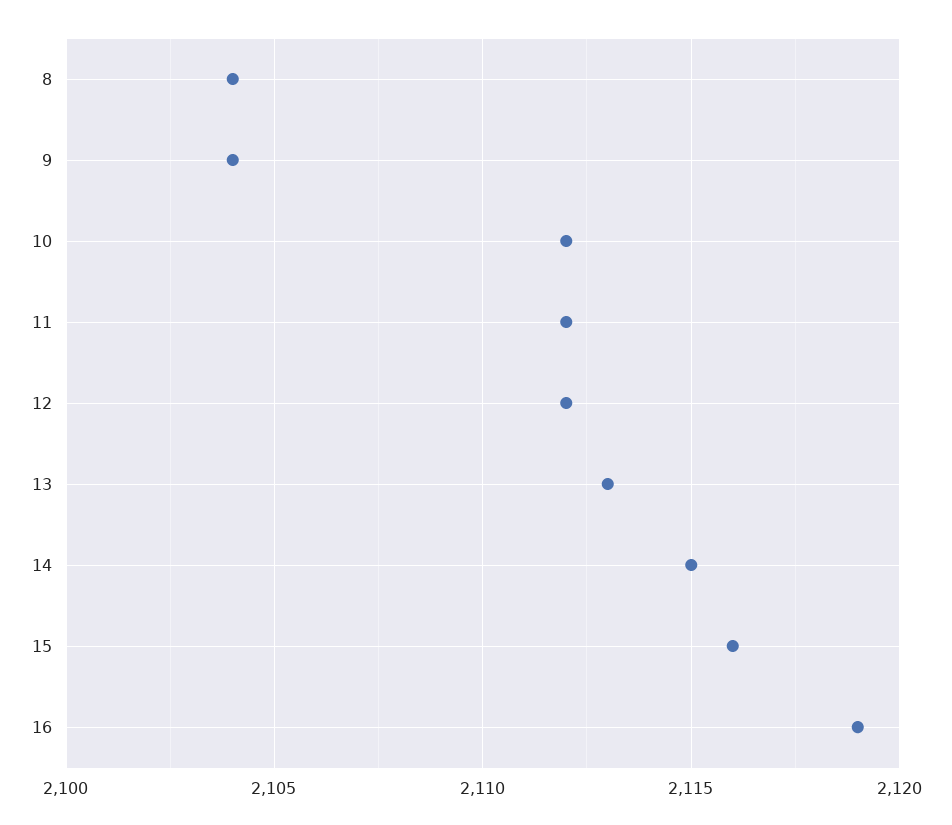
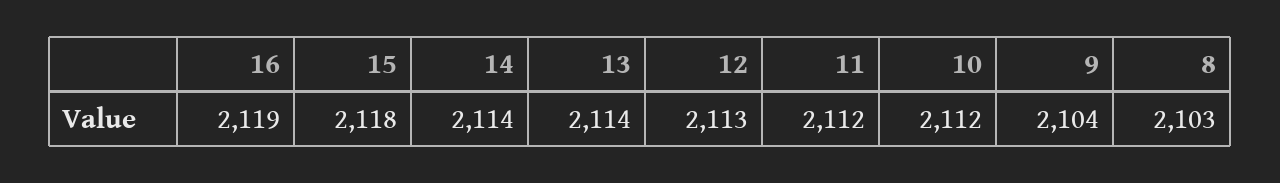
8: 2104 -> 2103
12: 2112 -> 2113
13: 2113 -> 2114
14: 2115 -> 2114
15: 2116 -> 2118

